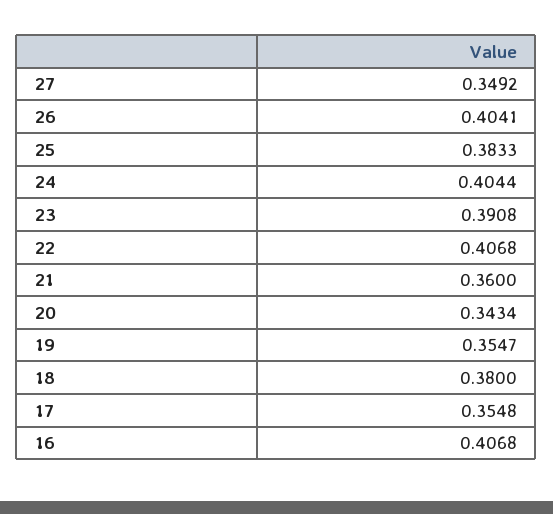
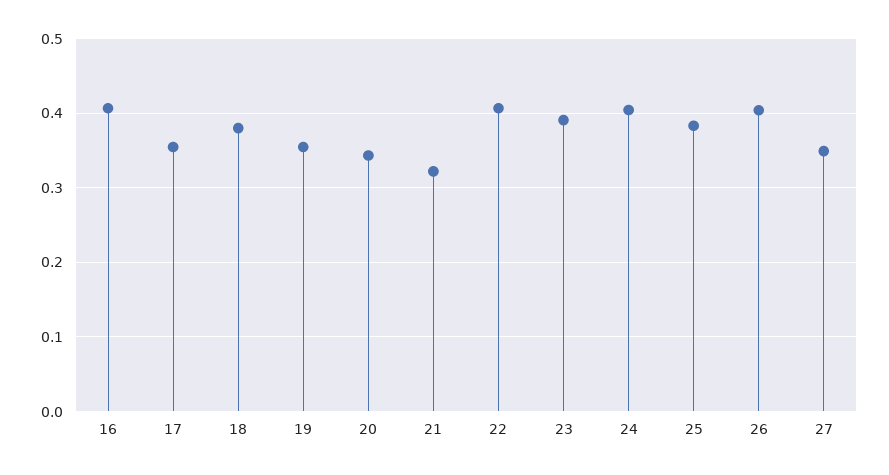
21: 0.36 -> 0.32

